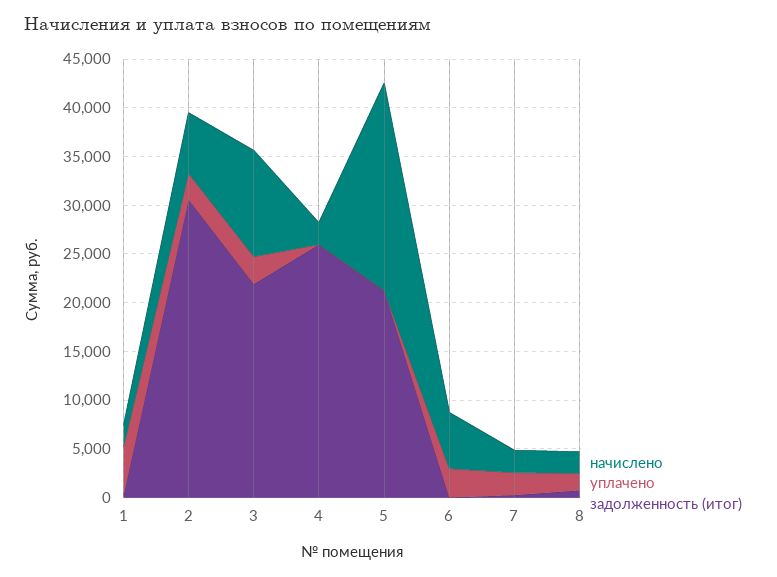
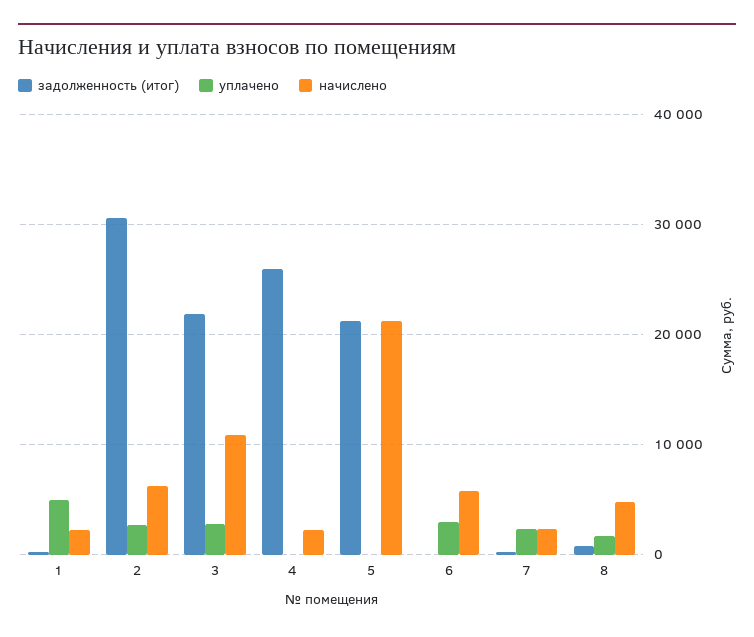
начислено, 8: 2000 -> 5000

